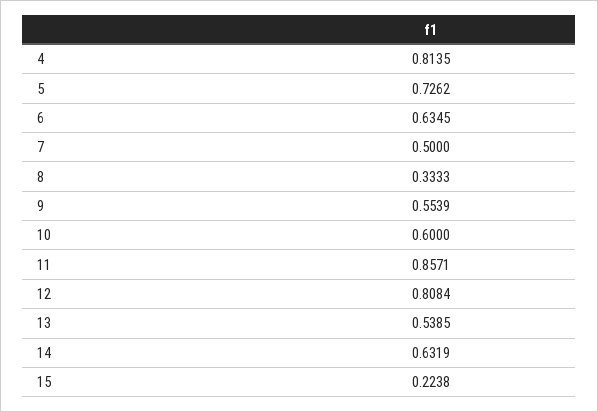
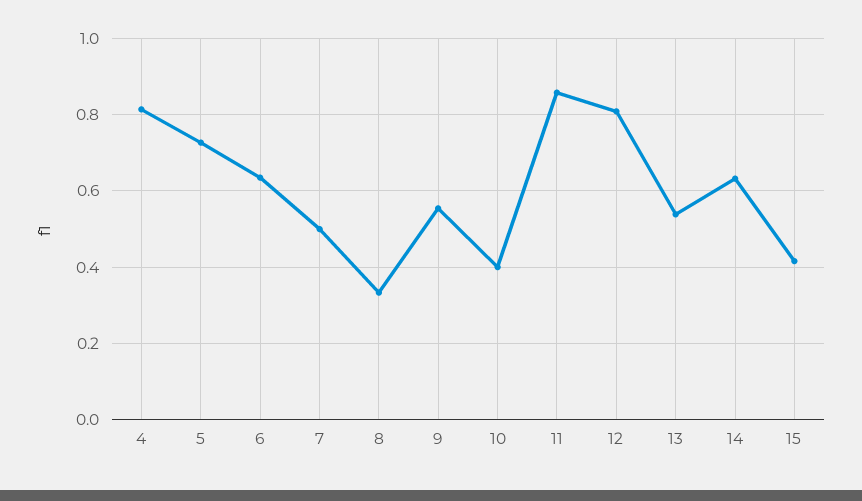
10: 0.6 -> 0.4
15: 0.2238 -> 0.42

